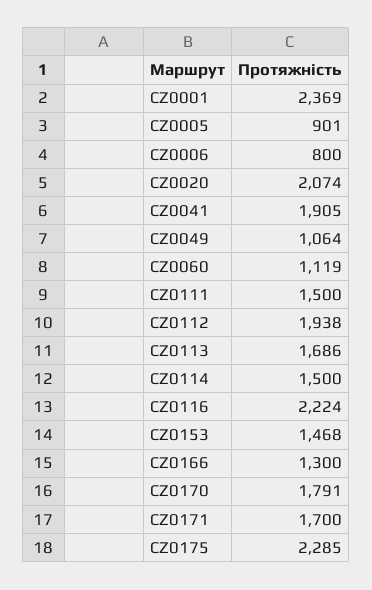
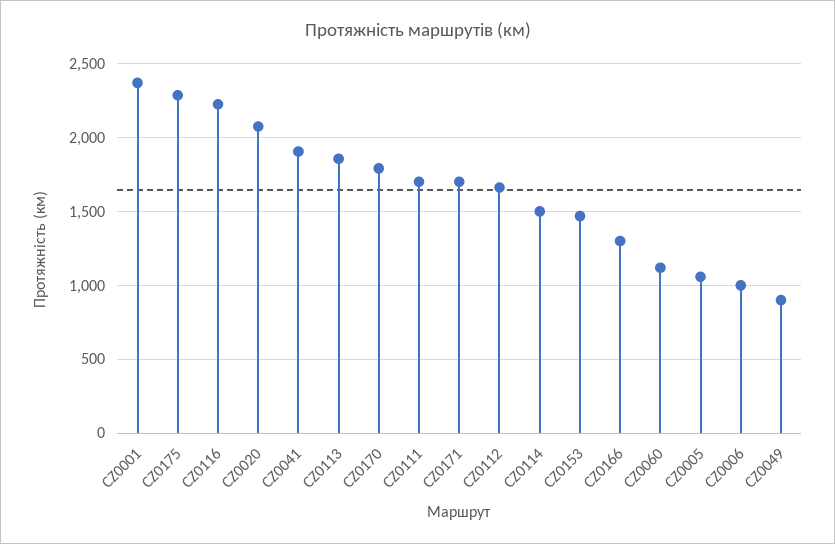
CZ0005: 901 -> 1050
CZ0006: 800 -> 1000
CZ0049: 1064 -> 900
CZ0111: 1500 -> 1700
CZ0112: 1938 -> 1650
CZ0113: 1686 -> 1850

